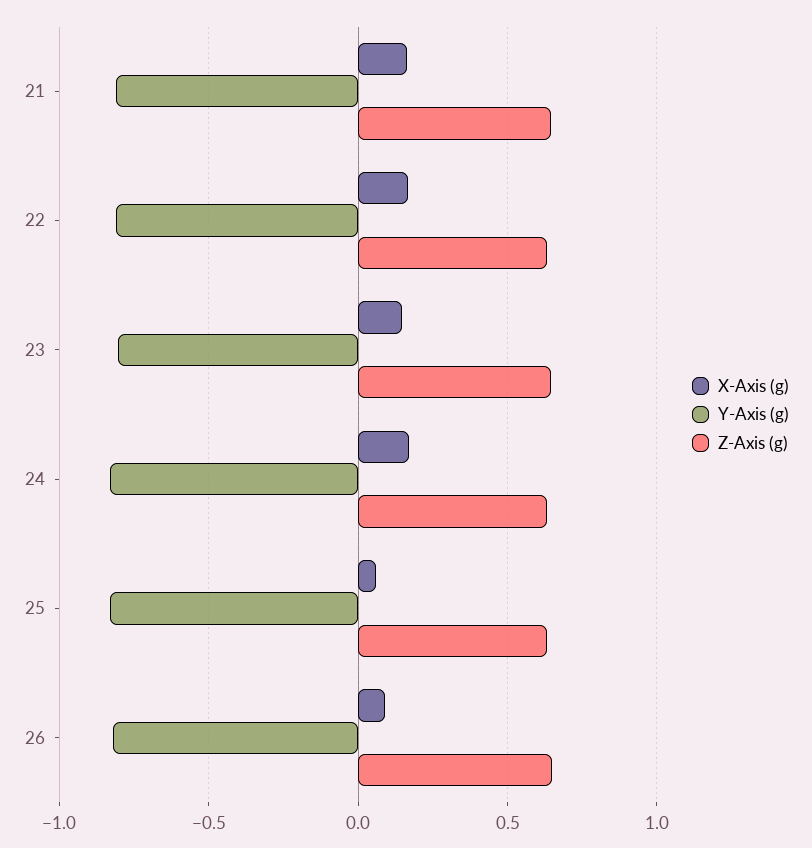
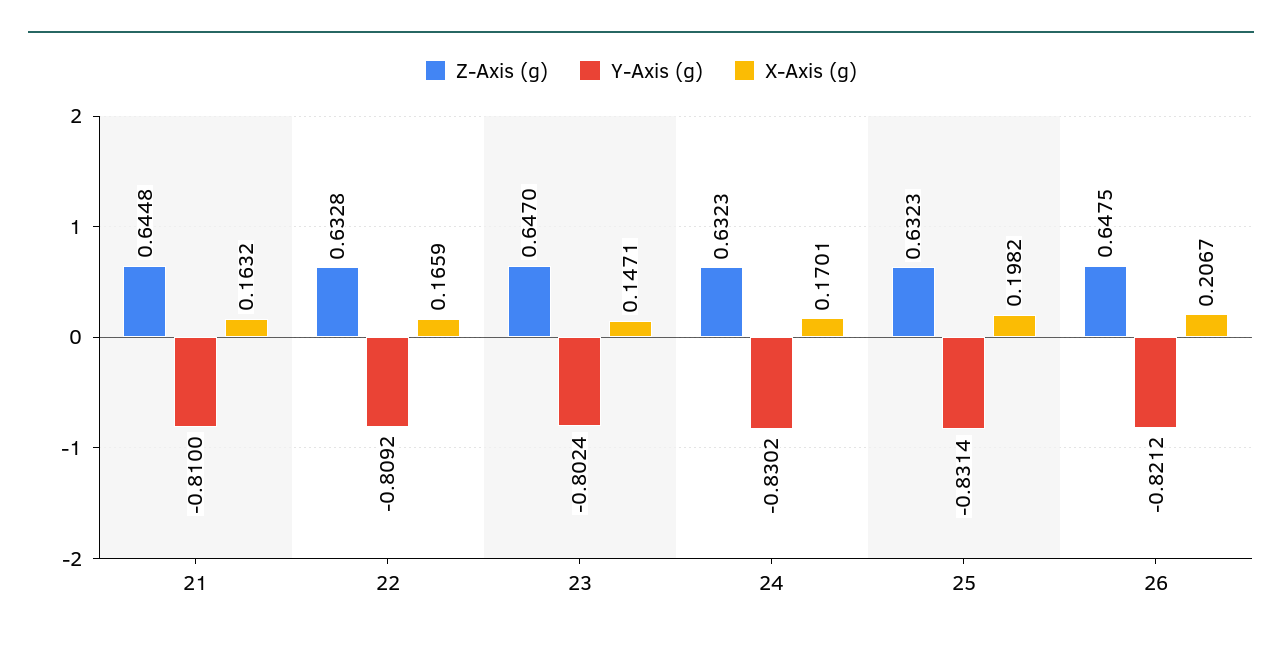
X-Axis (g), 25: 0.05 -> 0.1982
X-Axis (g), 26: 0.1 -> 0.2067

